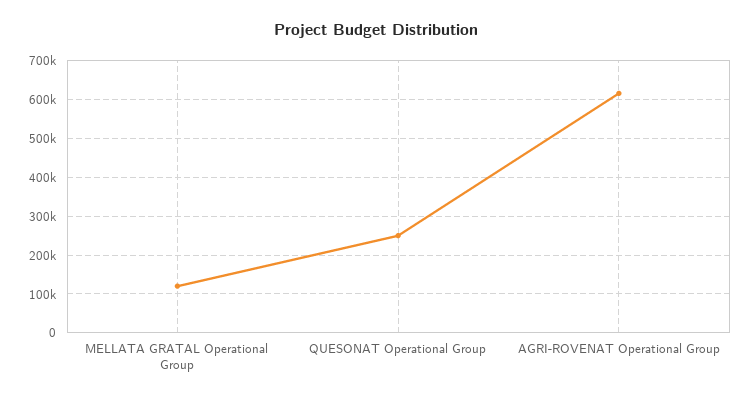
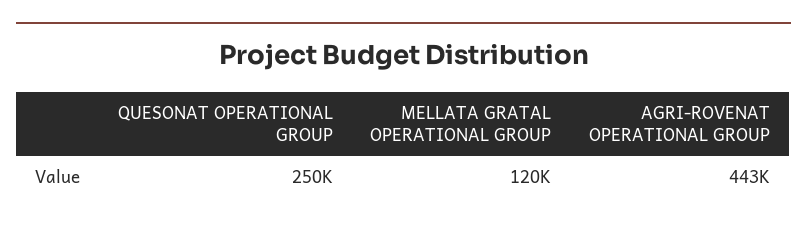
AGRI-ROVENAT Operational Group: 620000 -> 443000

